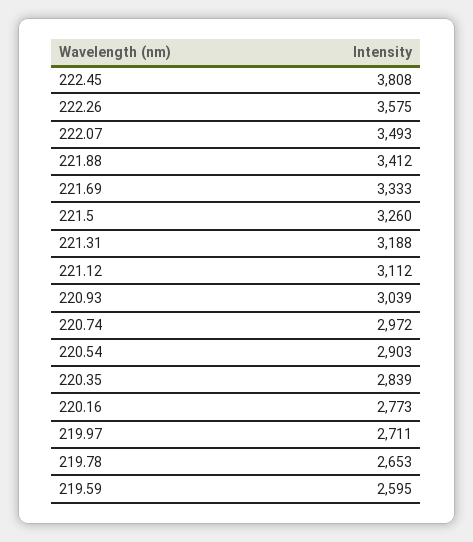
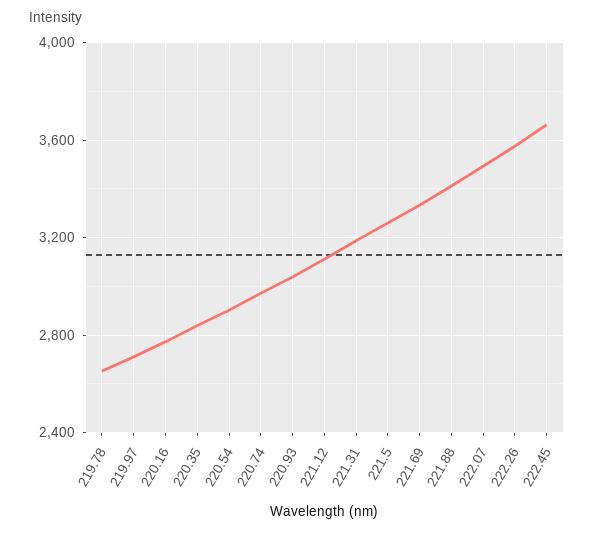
222.45: 3808 -> 3650
219.59: 2595 -> none

